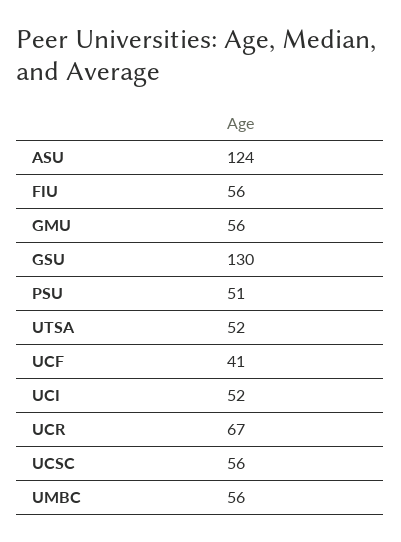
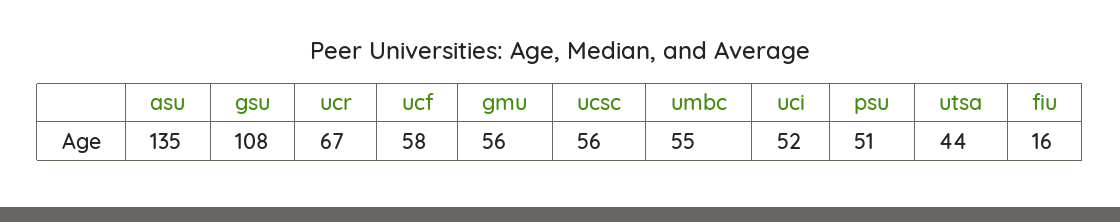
ASU: 124 -> 135
FIU: 56 -> 16
GSU: 130 -> 108
UTSA: 52 -> 44
UCF: 41 -> 58
UMBC: 56 -> 55

